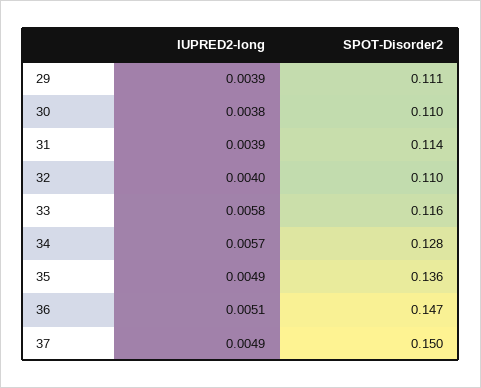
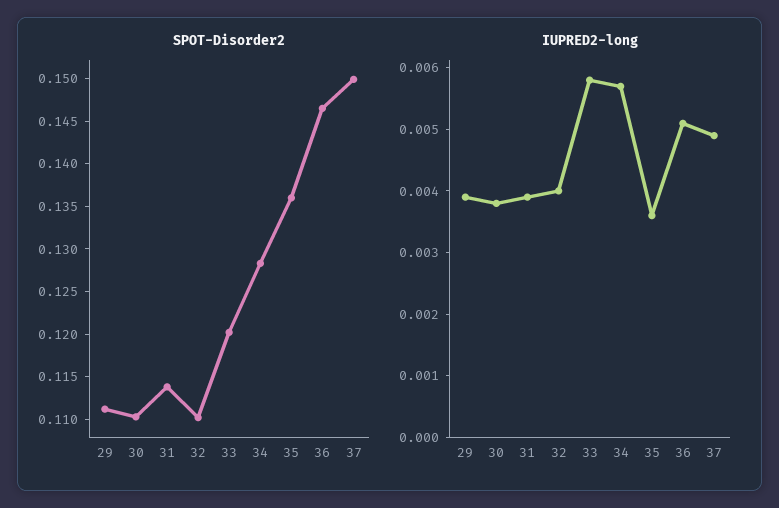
SPOT-Disorder2, 33: 0.116 -> 0.12
IUPRED2-long, 35: 0.0049 -> 0.0035

